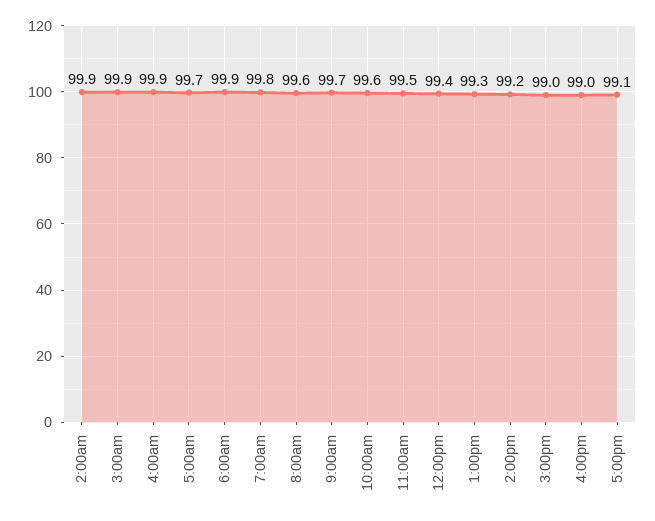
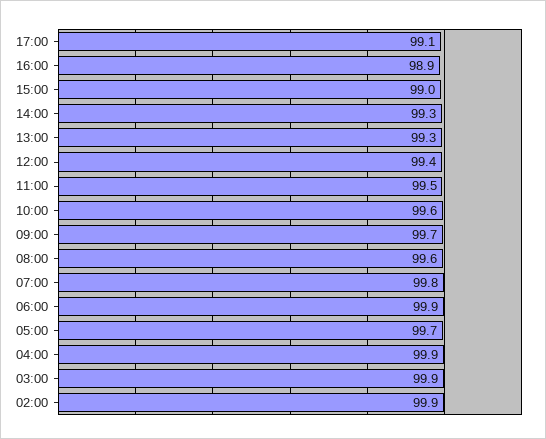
2:00pm: 99.2 -> 99.3
4:00pm: 99 -> 98.9

